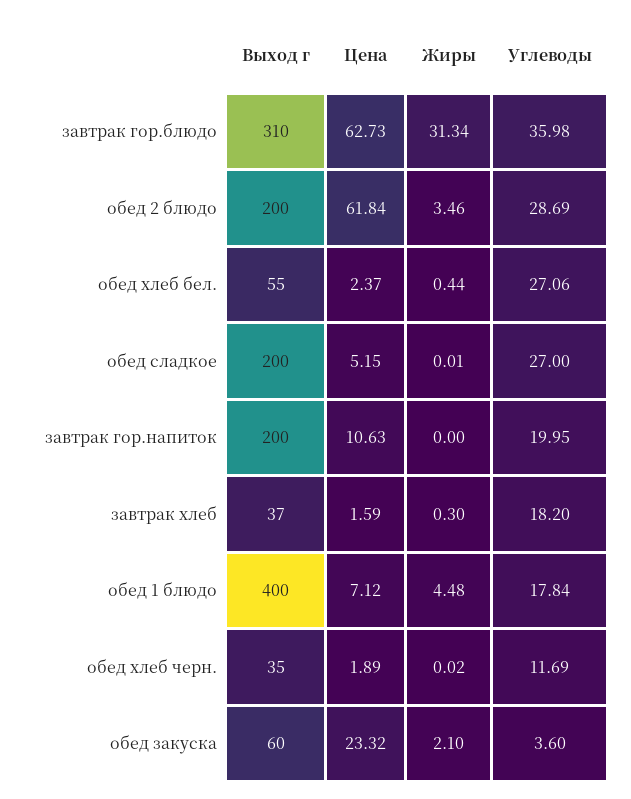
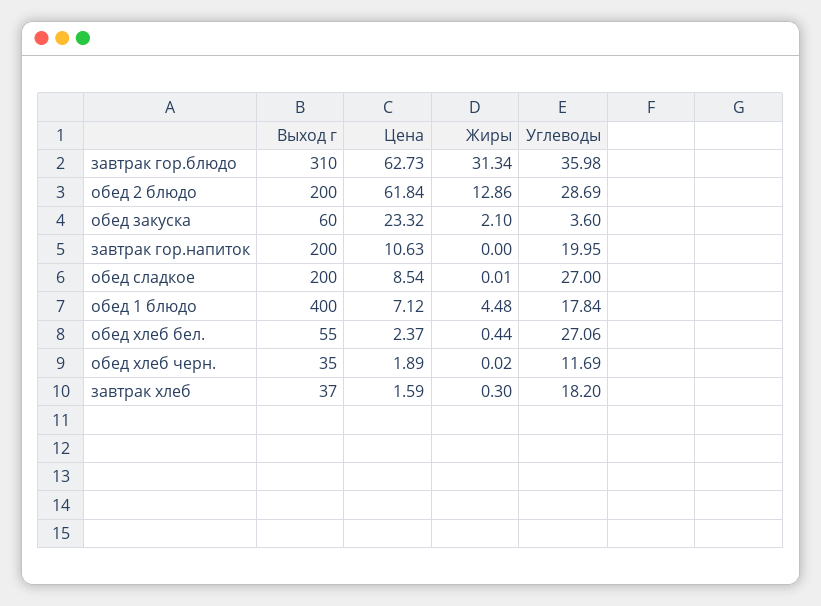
Жиры, обед 2 блюдо: 3.46 -> 12.86
Цена, обед сладкое: 5.15 -> 8.54

